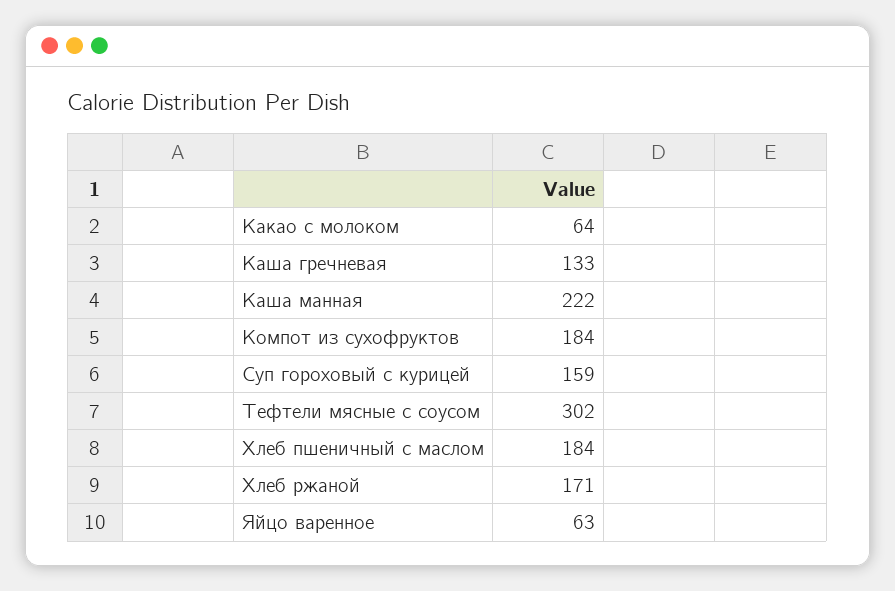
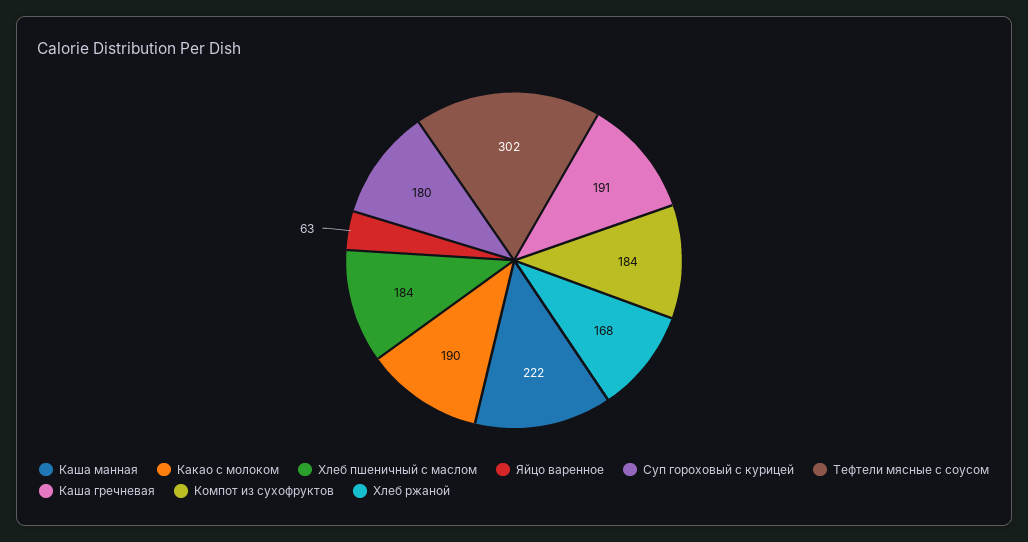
Какао с молоком: 64 -> 190
Каша гречневая: 133 -> 191
Суп гороховый с курицей: 159 -> 180
Хлеб ржаной: 171 -> 168

